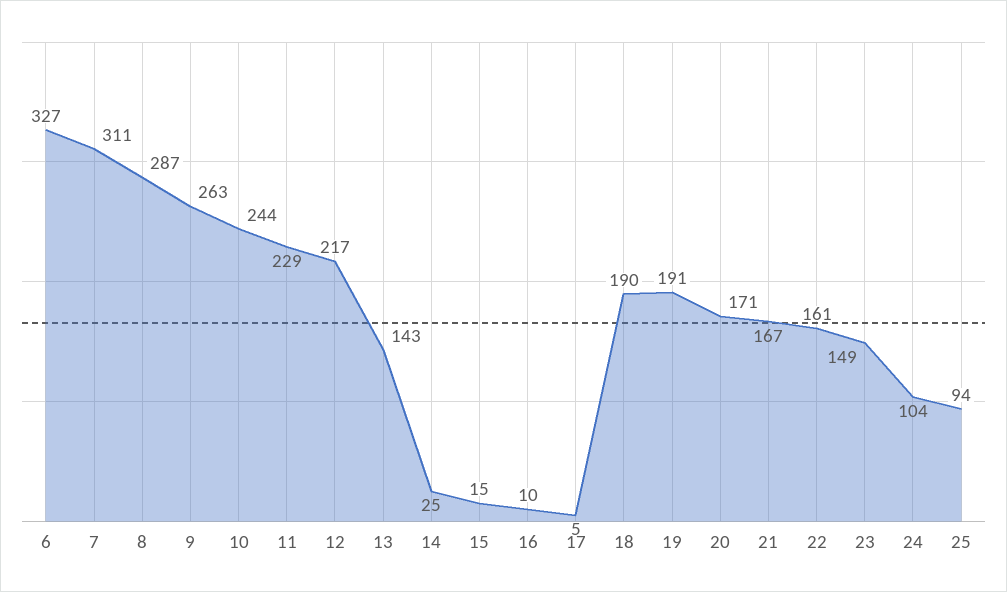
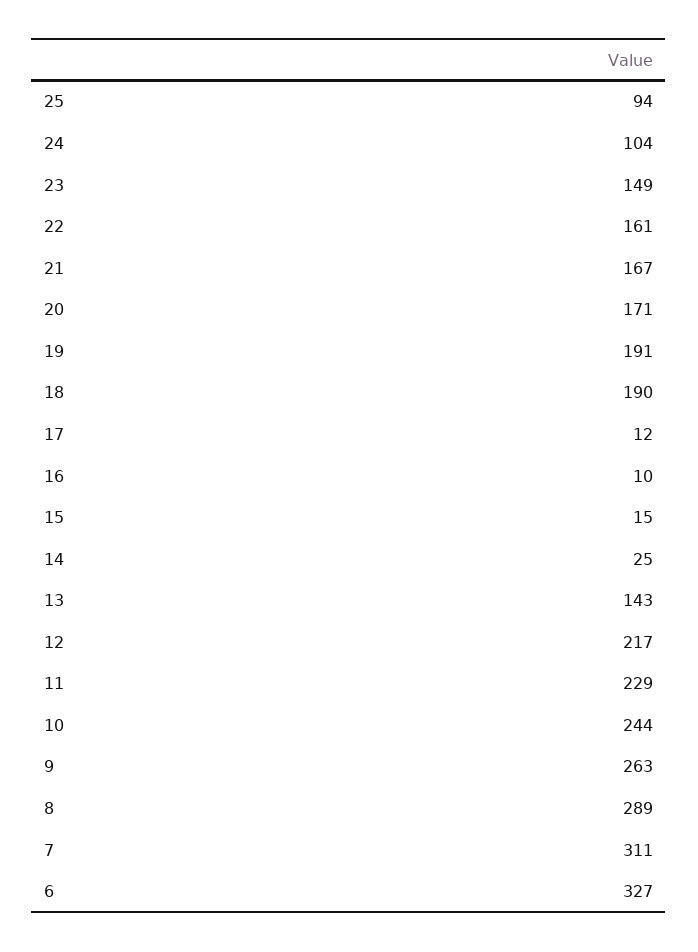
8: 287 -> 289
17: 5 -> 12

